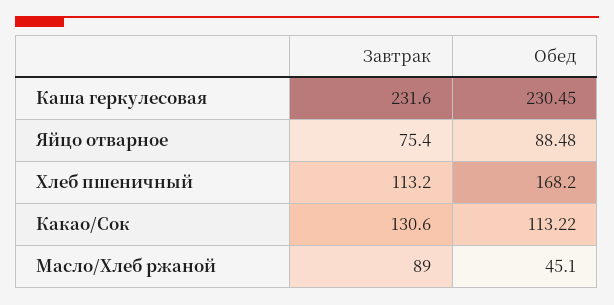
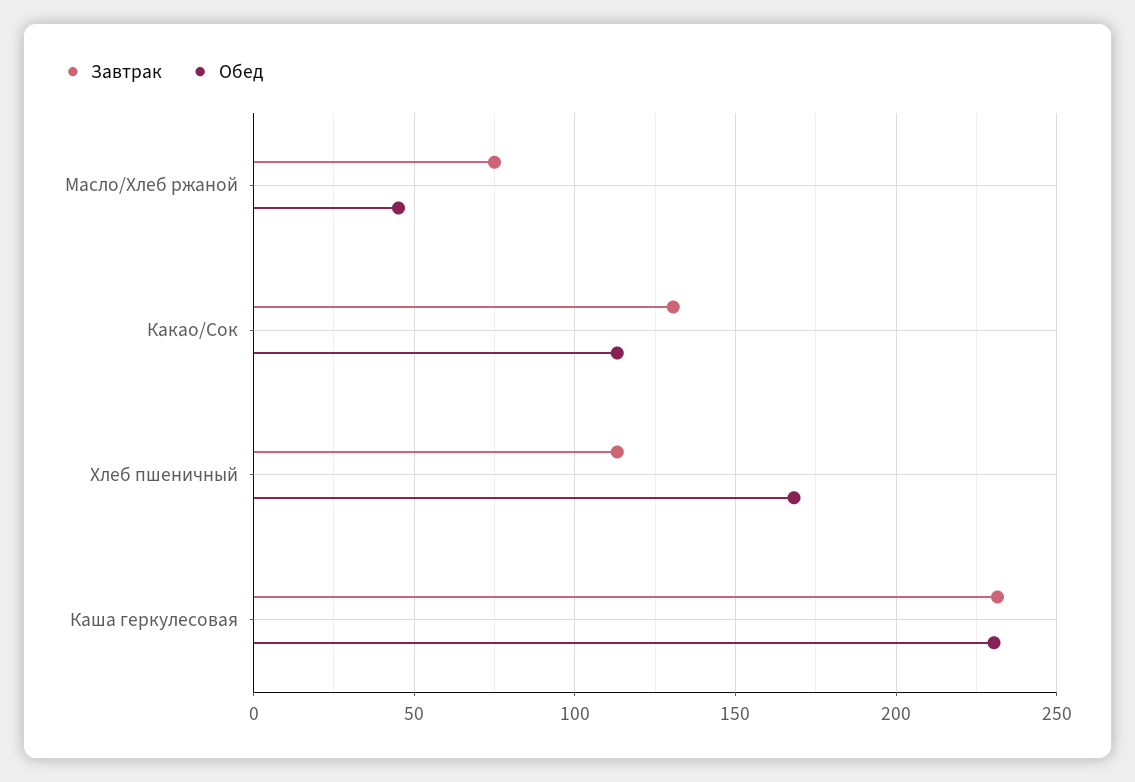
Завтрак, Яйцо отварное: 75.4 -> none
Обед, Яйцо отварное: 88.48 -> none
Завтрак, Масло/Хлеб ржаной: 89 -> 75

